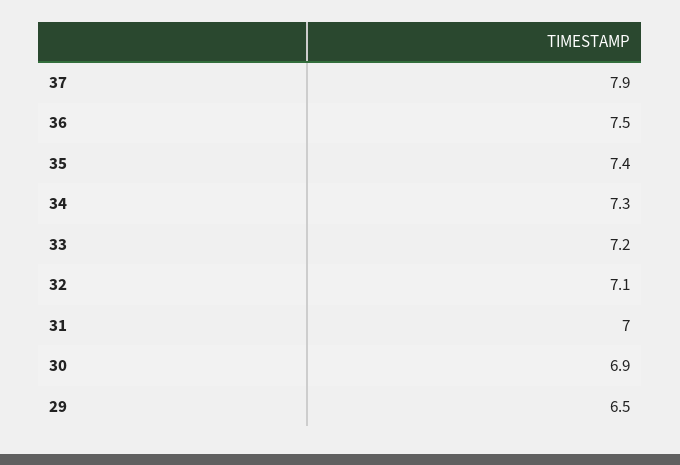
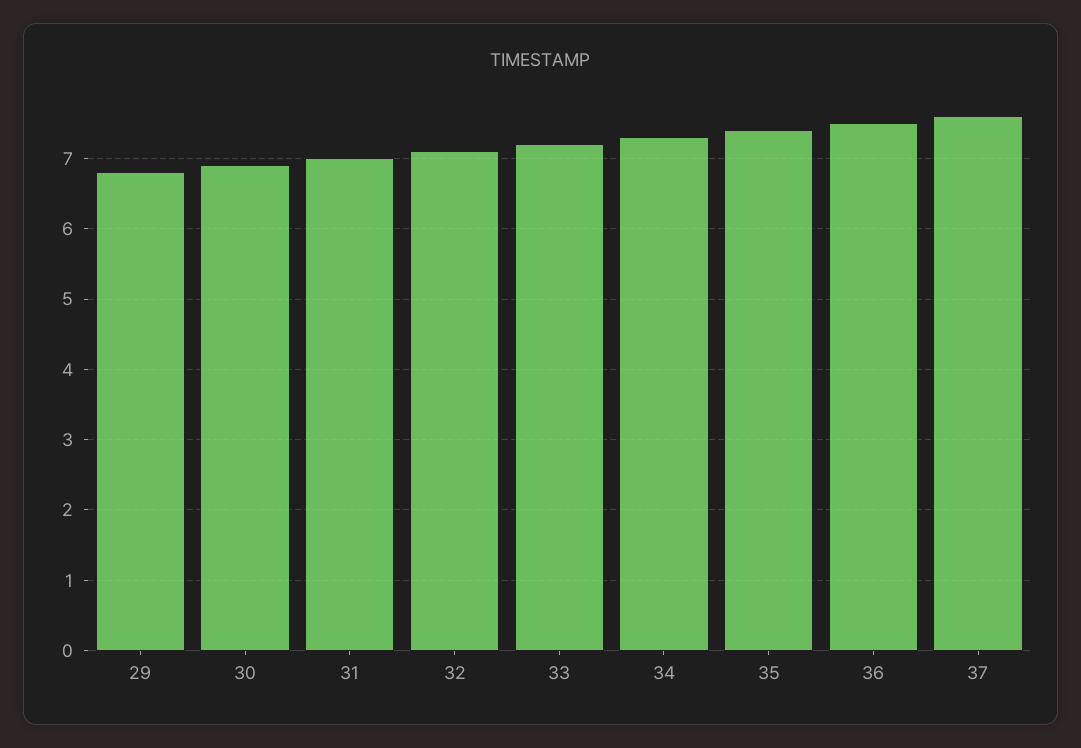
37: 7.9 -> 7.6
29: 6.5 -> 6.8

